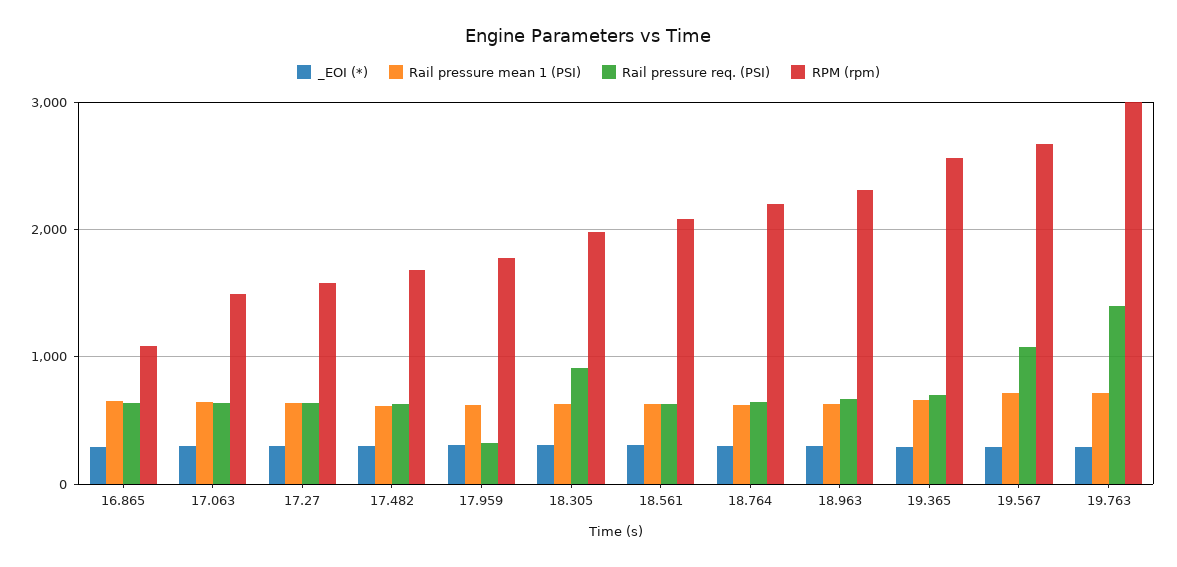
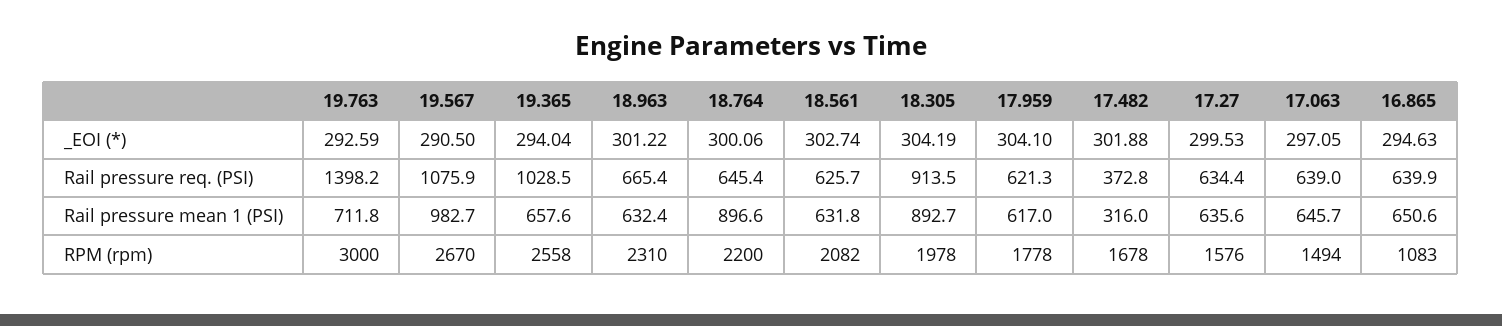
Rail pressure mean 1 (PSI), 17.482: 600 -> 316
Rail pressure req. (PSI), 17.482: 600 -> 372.8
Rail pressure req. (PSI), 17.959: 300 -> 621.3
Rail pressure mean 1 (PSI), 18.305: 600 -> 892.7
Rail pressure mean 1 (PSI), 18.764: 600 -> 896.6
Rail pressure req. (PSI), 19.365: 700 -> 1028.5
Rail pressure mean 1 (PSI), 19.567: 700 -> 982.7

